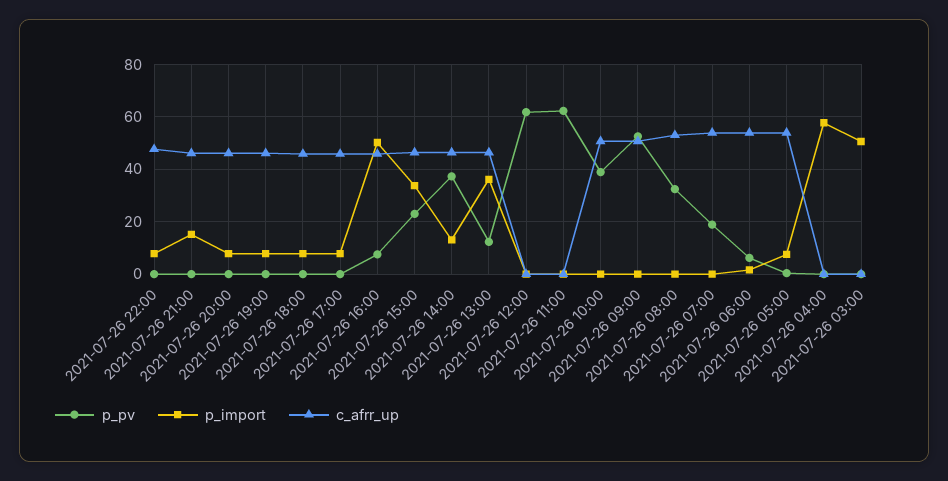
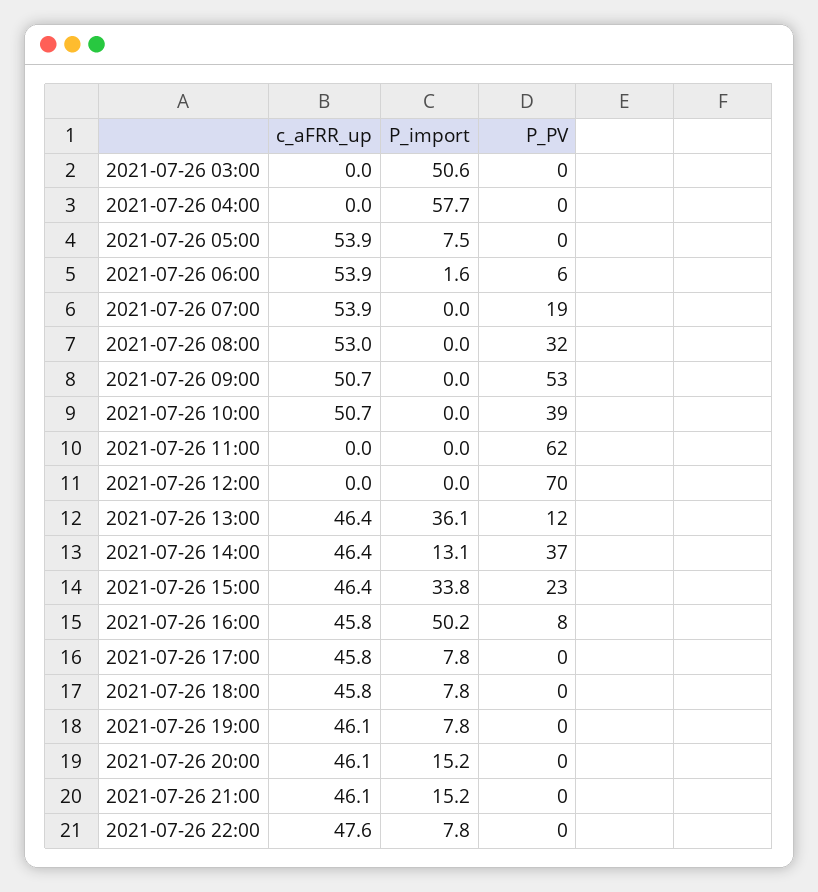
p_import, 2021-07-26 20:00: 7.5 -> 15.2
p_pv, 2021-07-26 12:00: 62.5 -> 70

